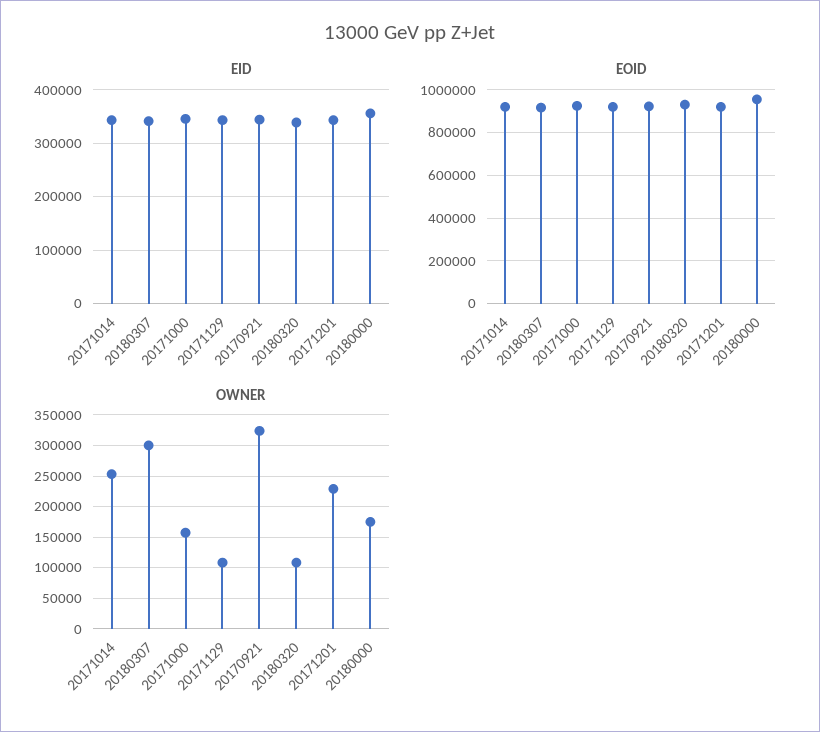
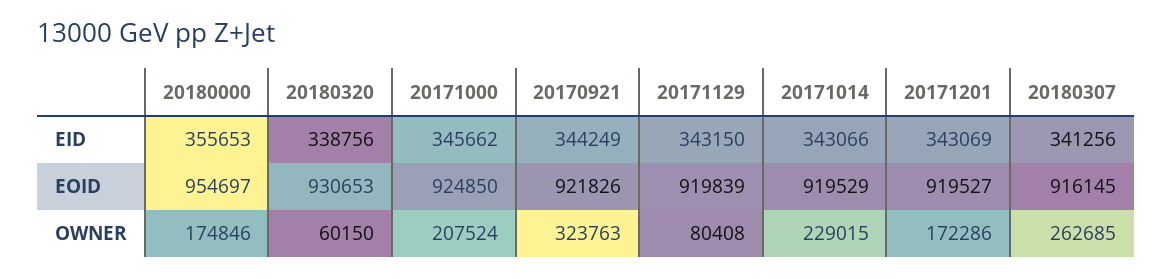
OWNER, 20171014: 250000 -> 229015
OWNER, 20180307: 300000 -> 262685
OWNER, 20171000: 160000 -> 207524
OWNER, 20171129: 110000 -> 80408
OWNER, 20180320: 110000 -> 60150
OWNER, 20171201: 230000 -> 172286

